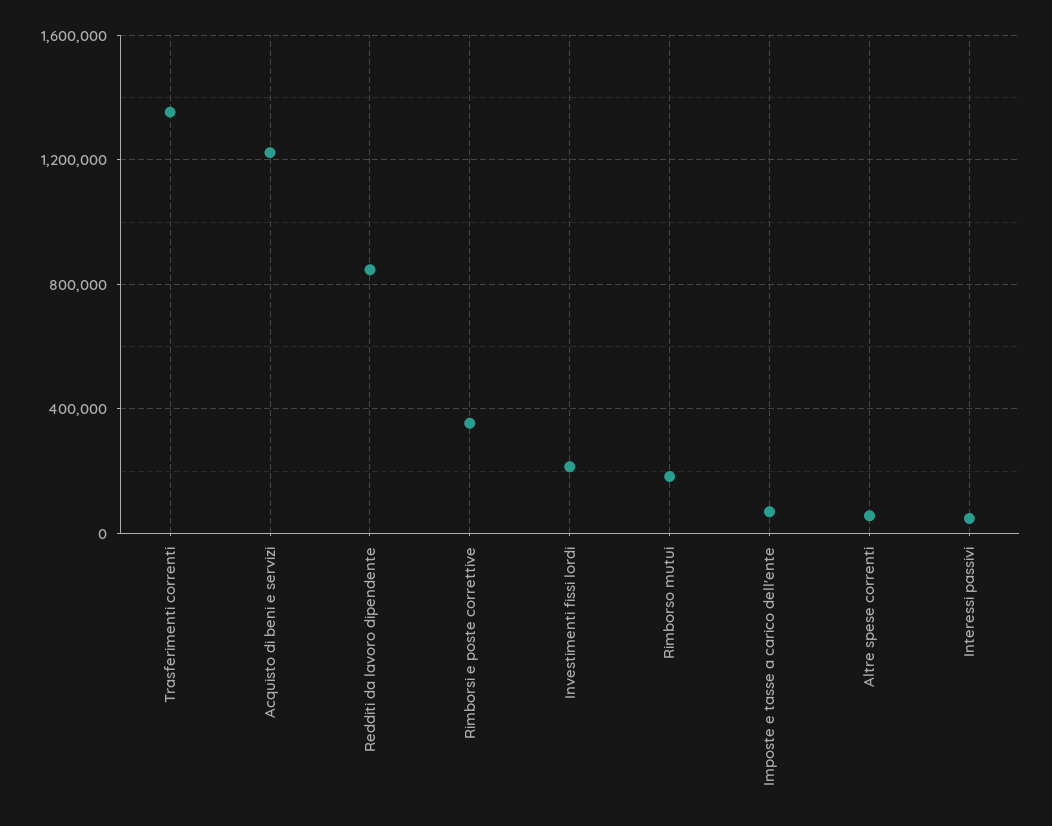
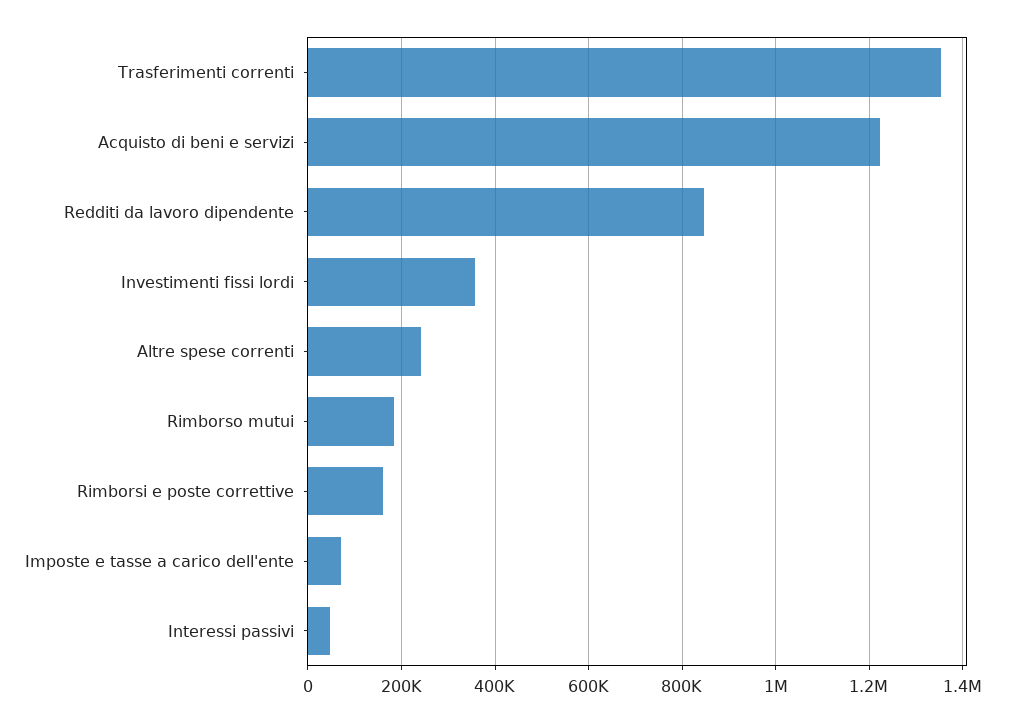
Rimborsi e poste correttive: 350000 -> 160000
Investimenti fissi lordi: 200000 -> 360000
Altre spese correnti: 50000 -> 240000

